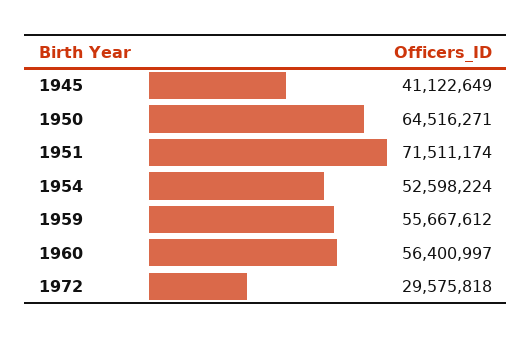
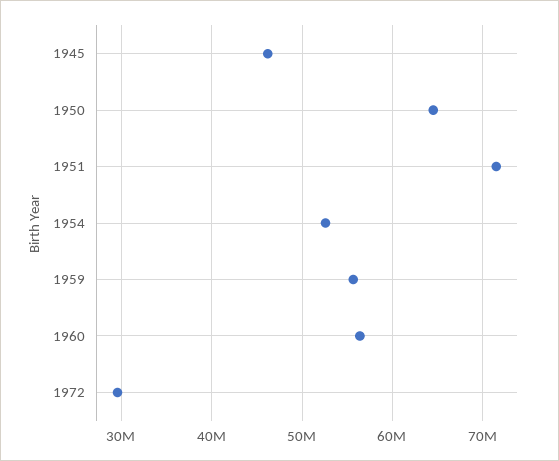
1945: 41122649 -> 46000000

